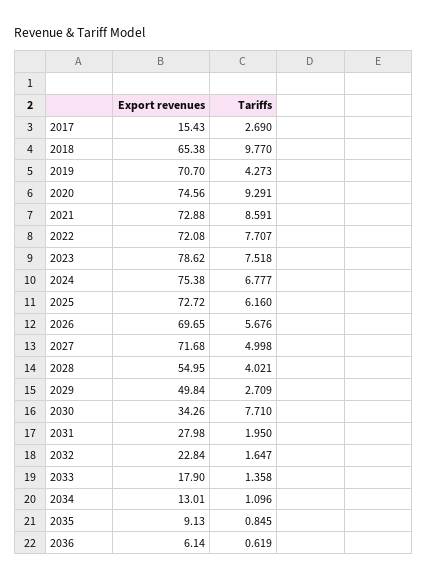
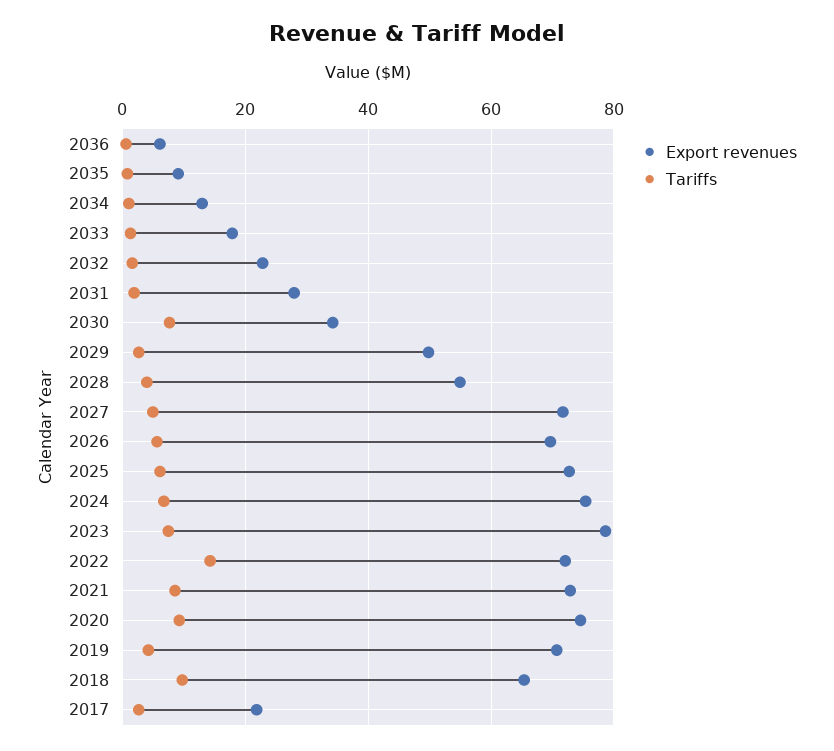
Export revenues, 2017: 15.43 -> 22
Tariffs, 2022: 7.707 -> 14

